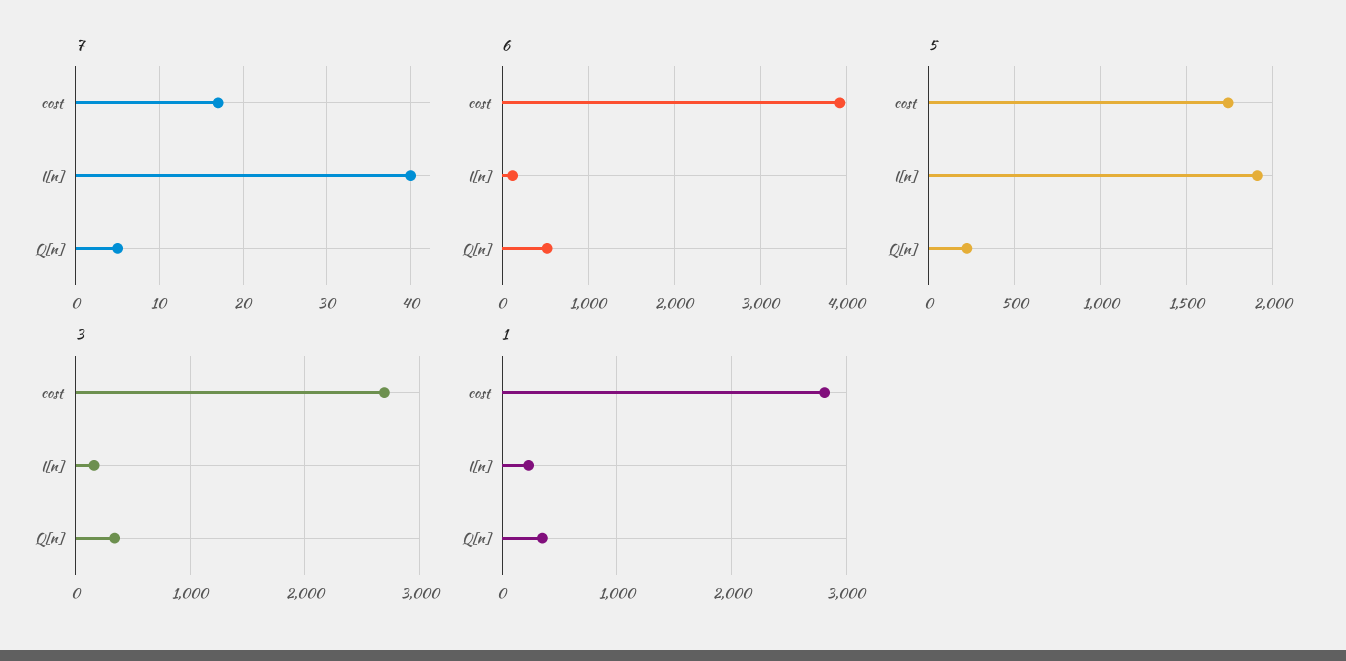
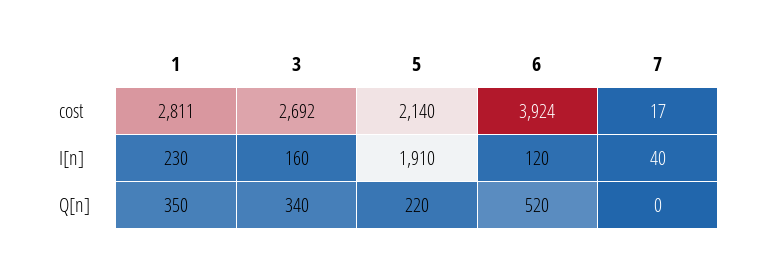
7, Q[n]: 5 -> 0
5, cost: 1750 -> 2140

